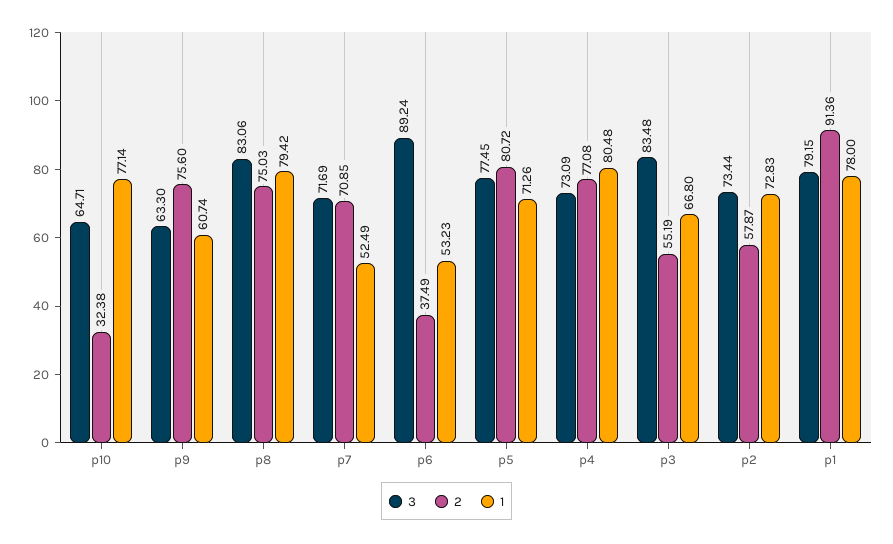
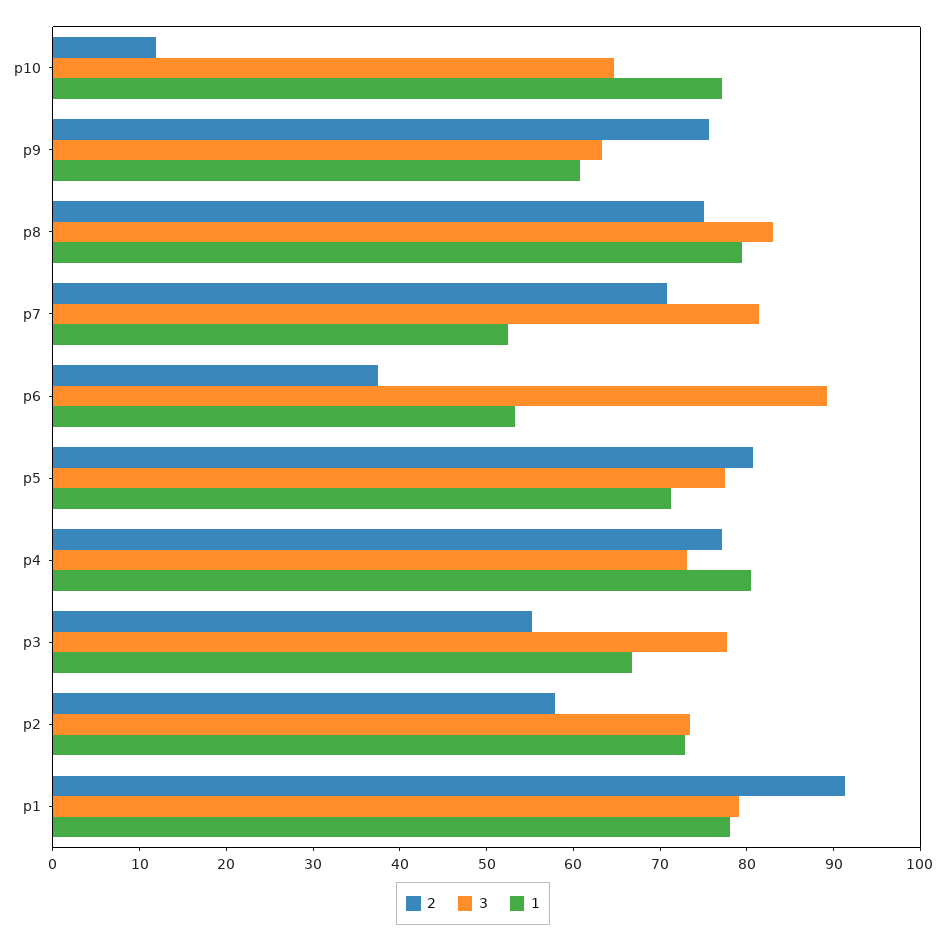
2, p10: 32.38 -> 12
3, p7: 71.69 -> 82
3, p3: 83.48 -> 78

